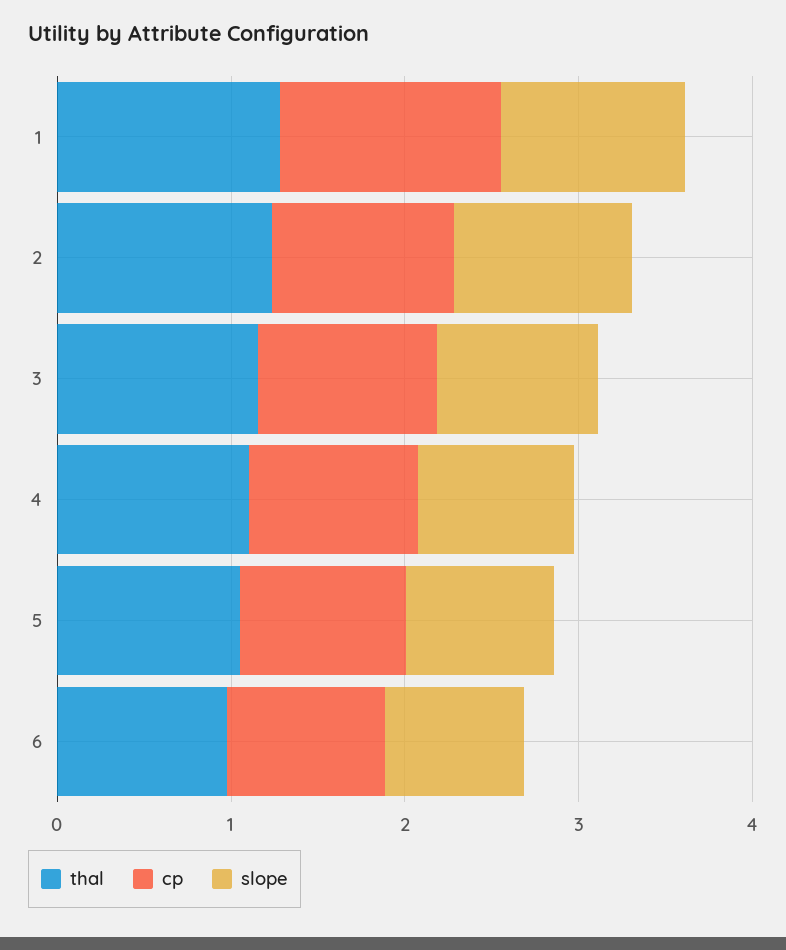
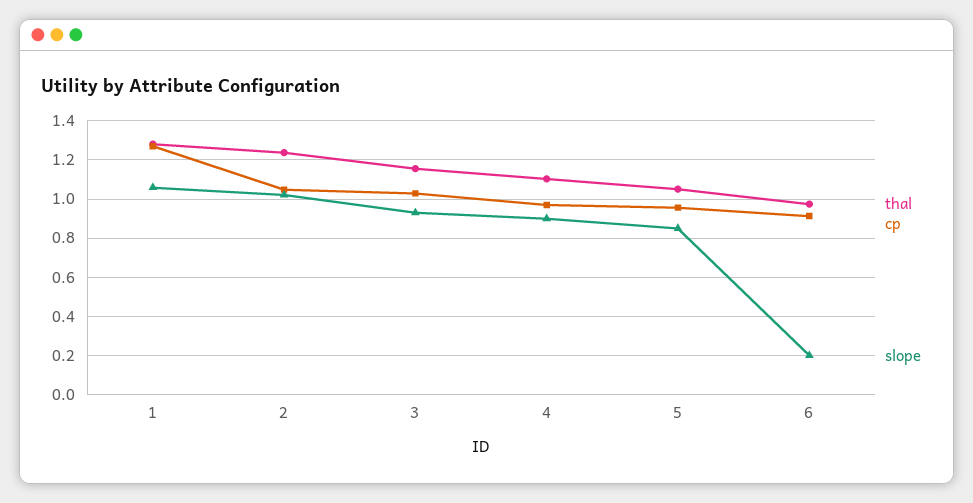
slope, 6: 0.8 -> 0.2

